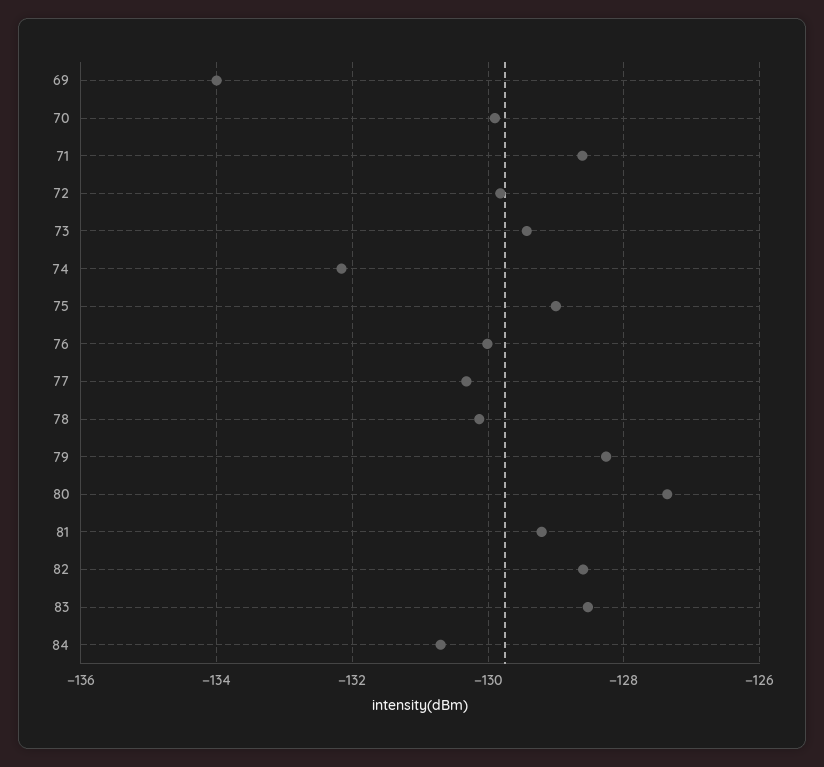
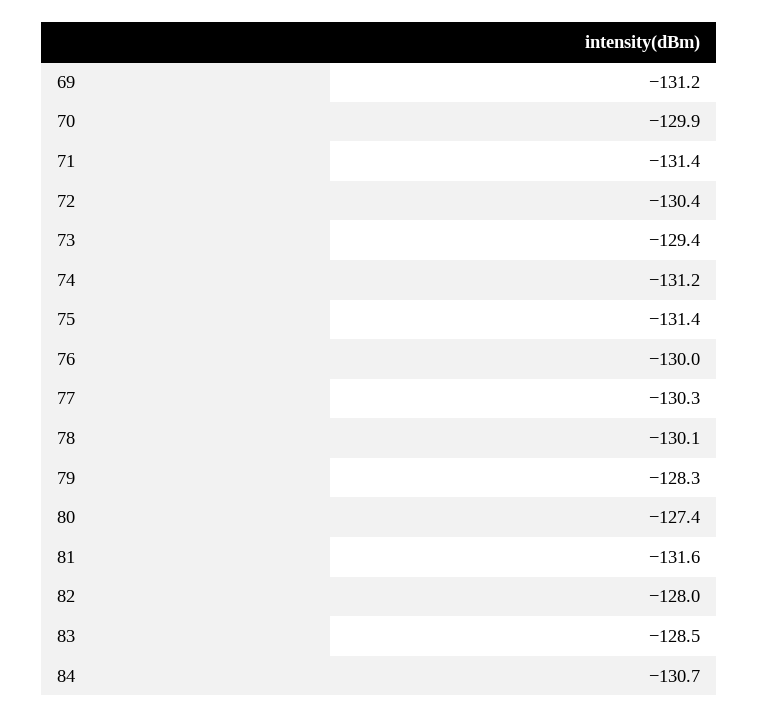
69: -134 -> -131.2
71: -128.6 -> -131.4
72: -129.8 -> -130.4
74: -132.2 -> -131.2
75: -129 -> -131.4
81: -129.2 -> -131.6
82: -128.6 -> -128

